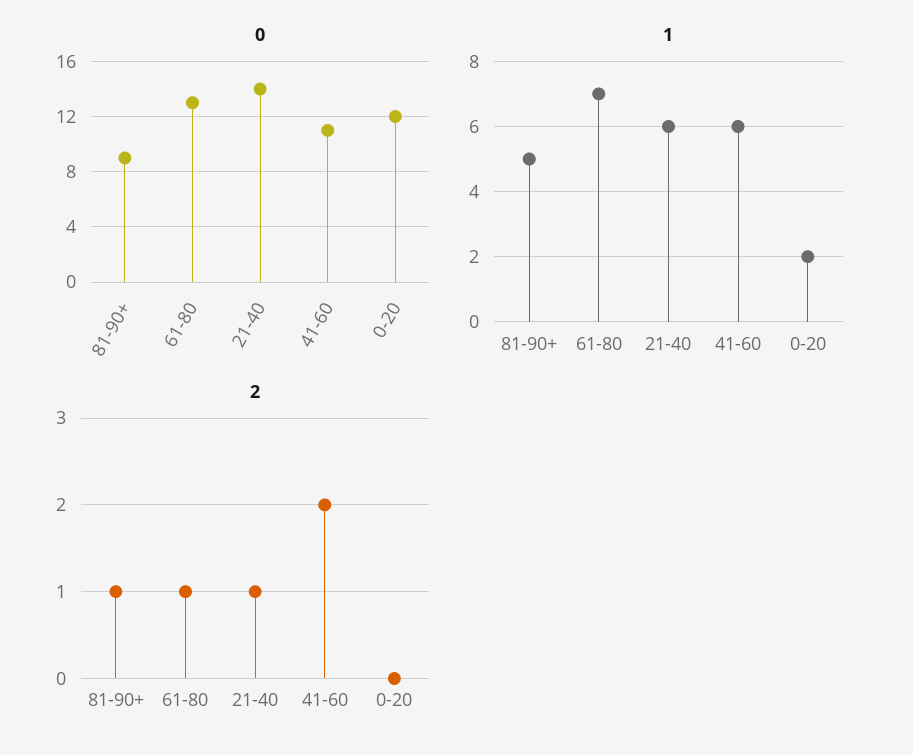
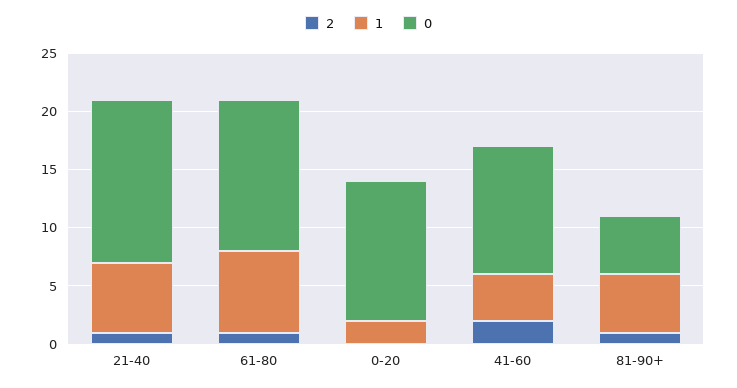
0, 81-90+: 9 -> 5
1, 41-60: 6 -> 4

